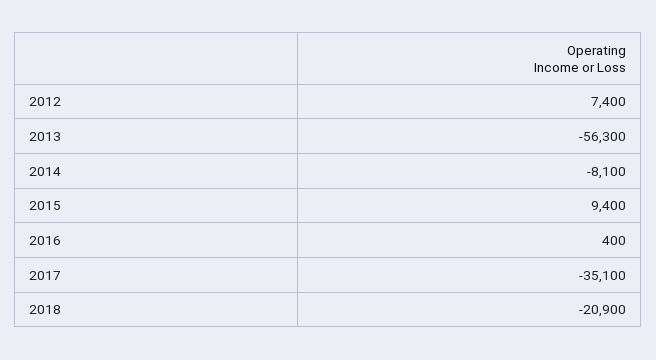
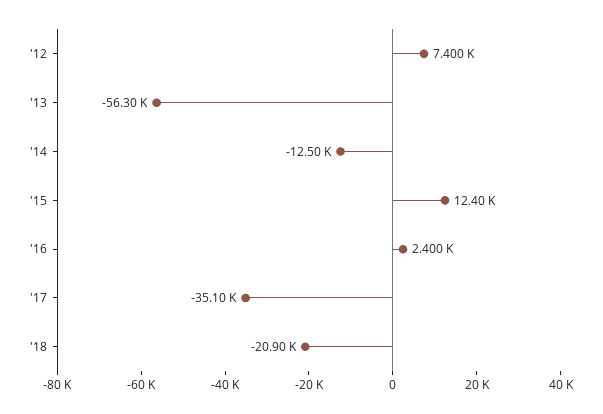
2014: -8100 -> -12500
2015: 9400 -> 12400
2016: 400 -> 2400

